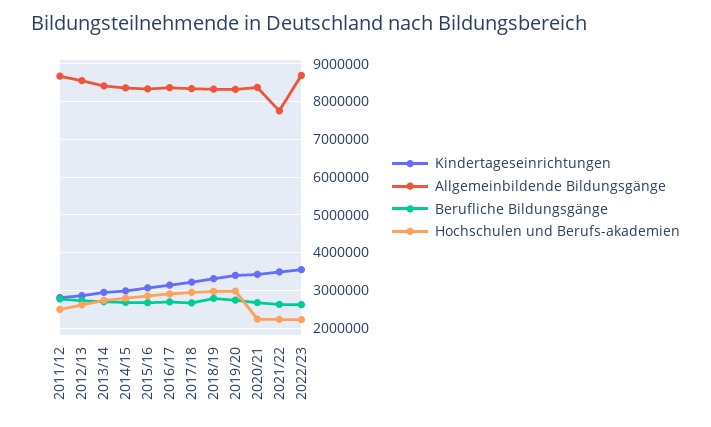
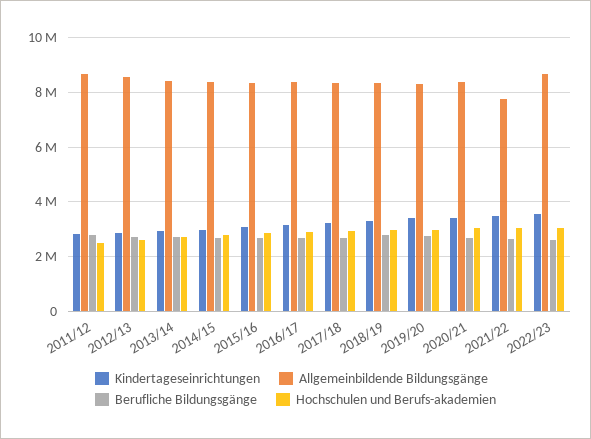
Hochschulen und Berufs-akademien, 2020/21: 2200000 -> 3000000
Hochschulen und Berufs-akademien, 2021/22: 2200000 -> 3000000
Hochschulen und Berufs-akademien, 2022/23: 2200000 -> 3000000

